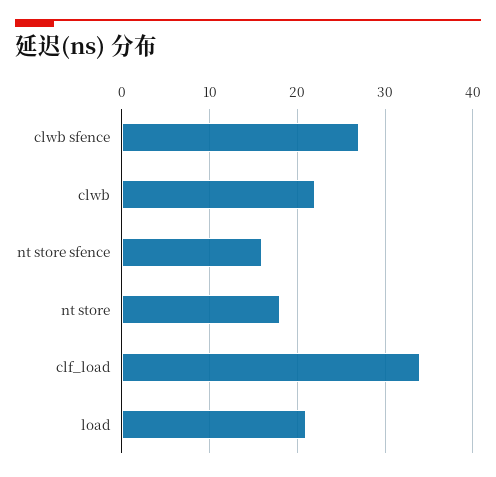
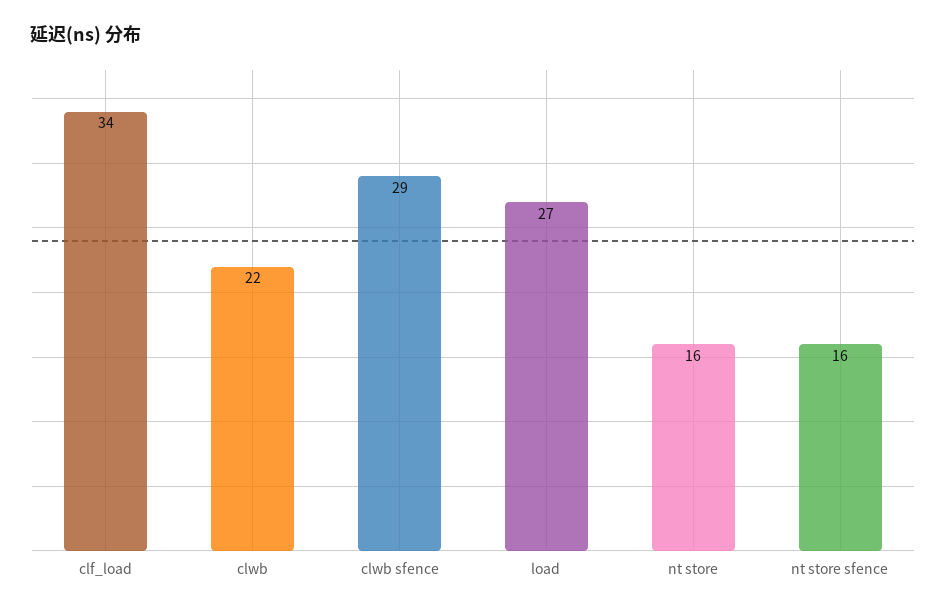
clwb sfence: 27 -> 29
nt store: 18 -> 16
load: 21 -> 27

